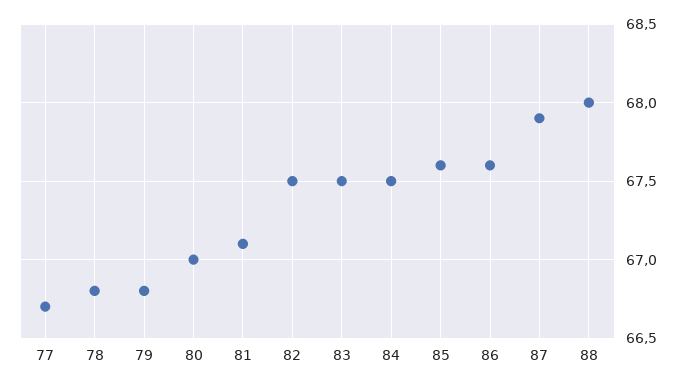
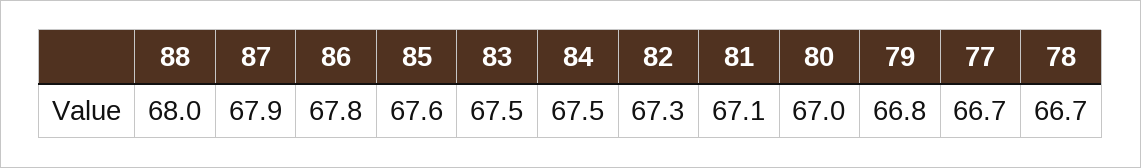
78: 66.8 -> 66.7
82: 67.5 -> 67.3
86: 67.6 -> 67.8

